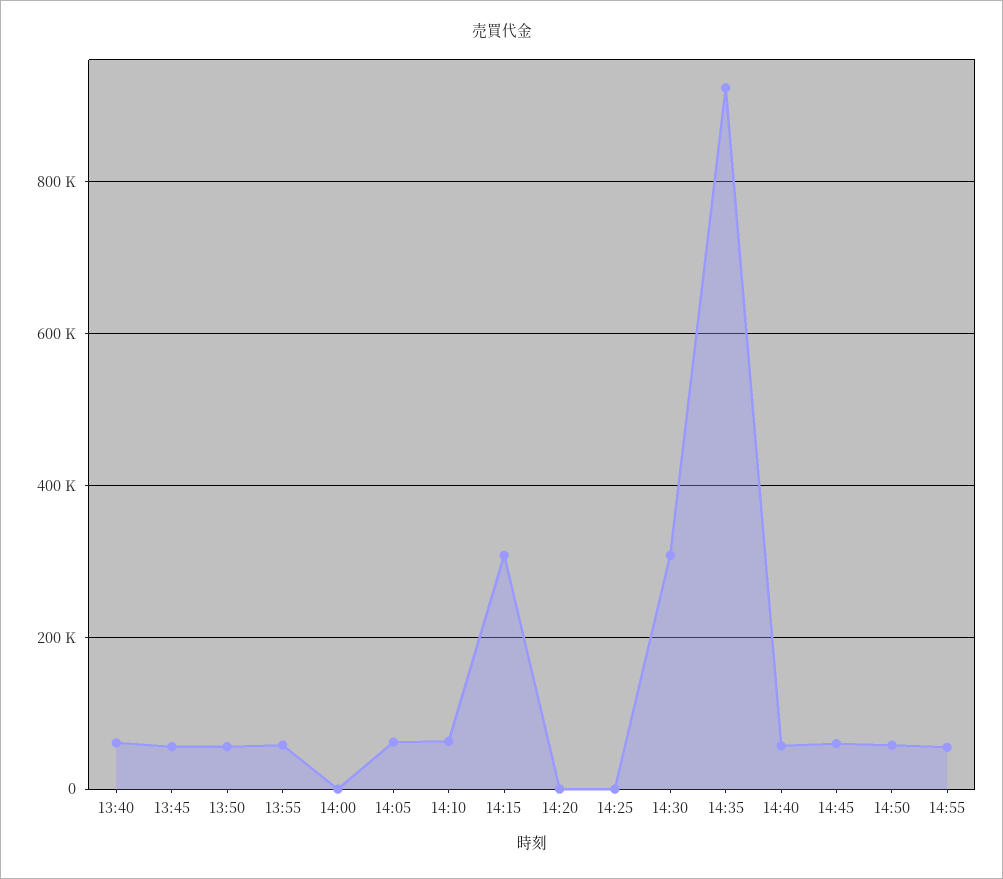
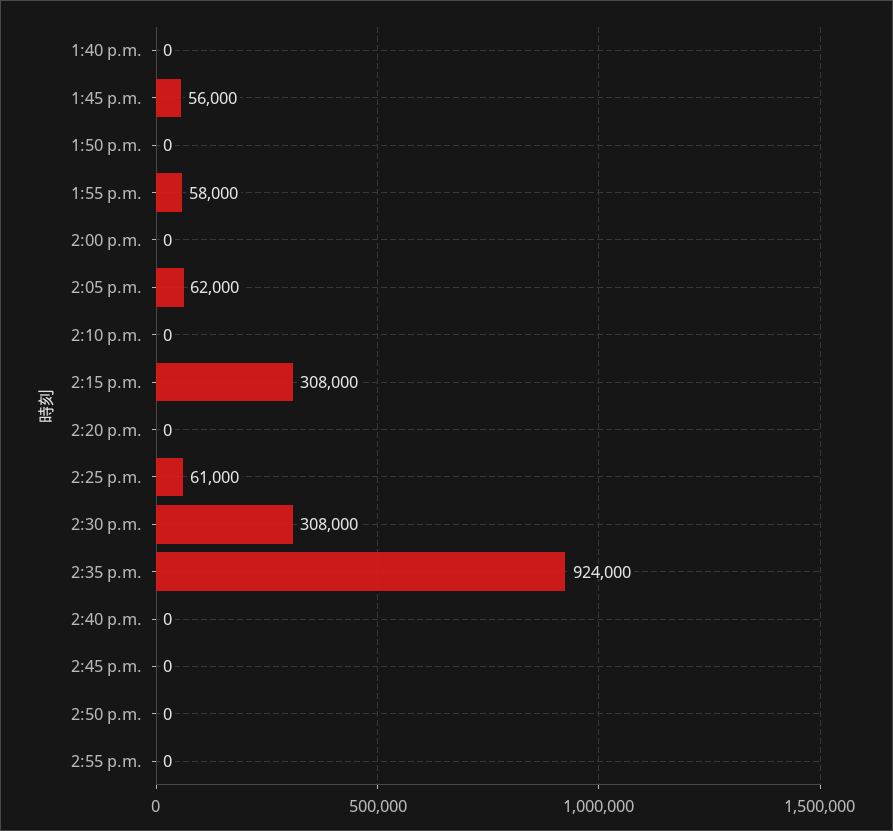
13:40: 60000 -> 0
13:50: 60000 -> 0
14:10: 60000 -> 0
14:25: 0 -> 61000
14:40: 60000 -> 0
14:45: 60000 -> 0
14:50: 60000 -> 0
14:55: 60000 -> 0

